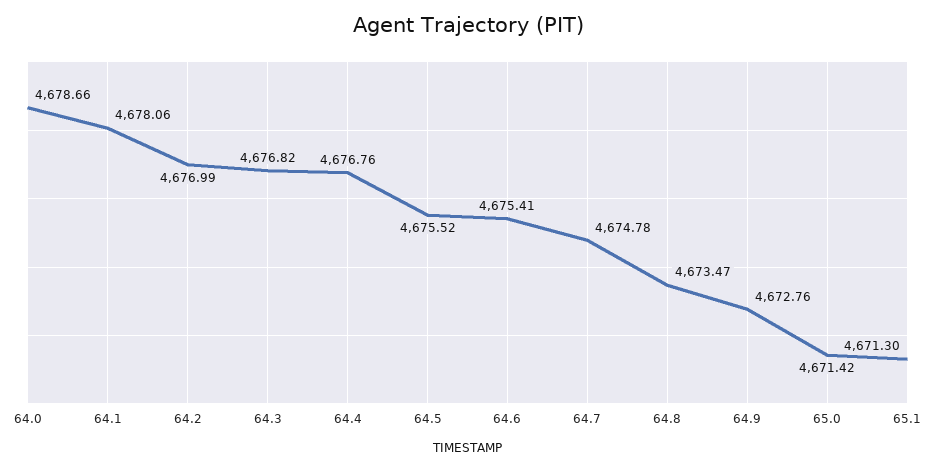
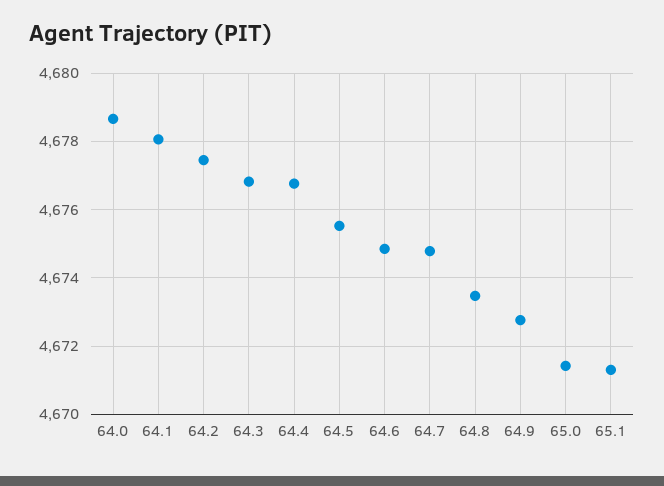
64.2: 4676.99 -> 4677.4
64.6: 4675.41 -> 4674.8

